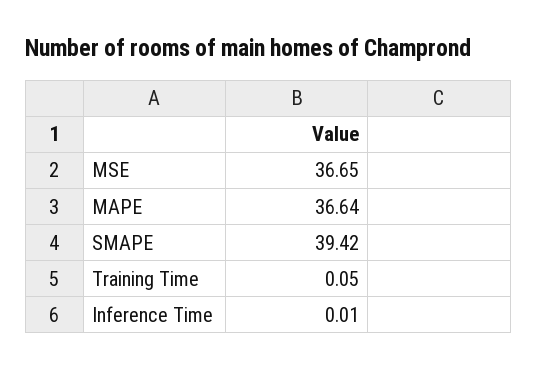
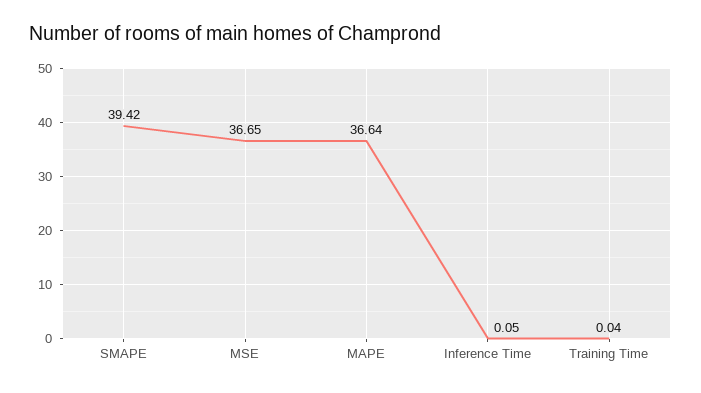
Training Time: 0.05 -> 0.04
Inference Time: 0.01 -> 0.05

